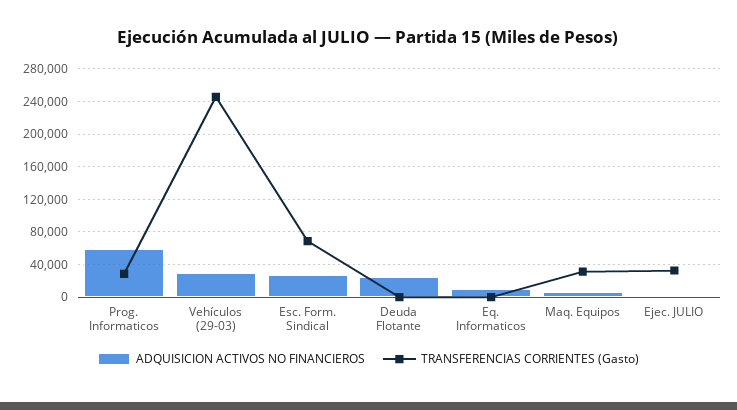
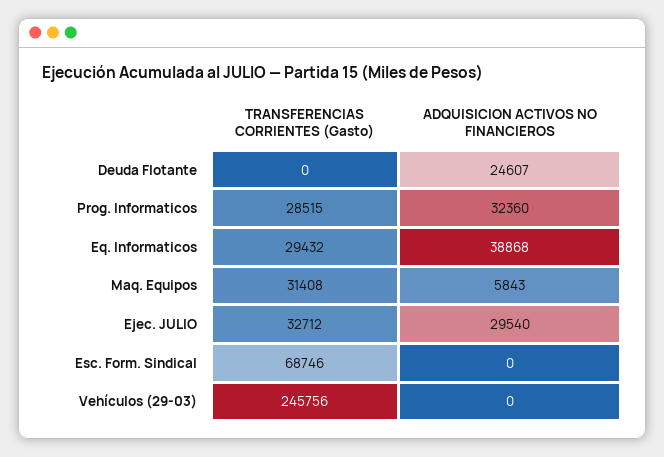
ADQUISICION ACTIVOS NO FINANCIEROS, Prog. Informaticos: 60000 -> 32360
ADQUISICION ACTIVOS NO FINANCIEROS, Vehículos (29-03): 30000 -> 0
ADQUISICION ACTIVOS NO FINANCIEROS, Esc. Form. Sindical: 30000 -> 0
ADQUISICION ACTIVOS NO FINANCIEROS, Eq. Informaticos: 10000 -> 38868
TRANSFERENCIAS CORRIENTES (Gasto), Eq. Informaticos: 0 -> 29432
ADQUISICION ACTIVOS NO FINANCIEROS, Ejec. JULIO: 0 -> 29540

